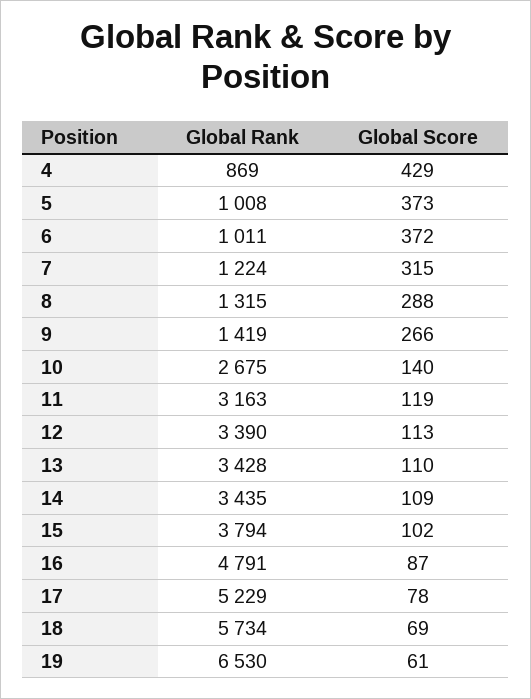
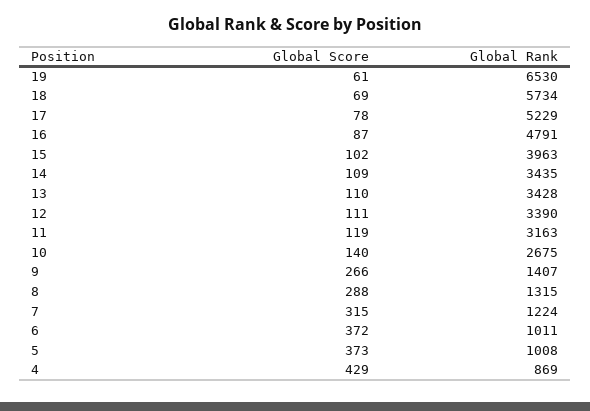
Global Rank, 9: 1419 -> 1407
Global Score, 12: 113 -> 111
Global Rank, 15: 3794 -> 3963

